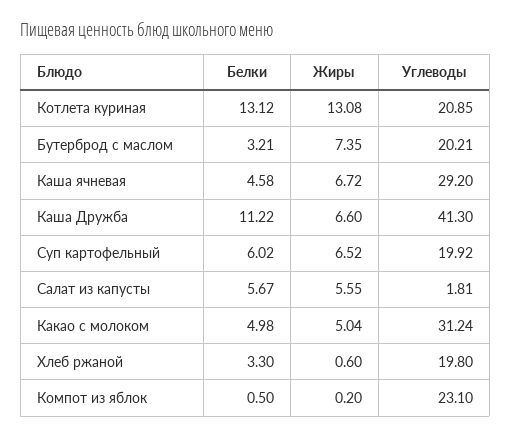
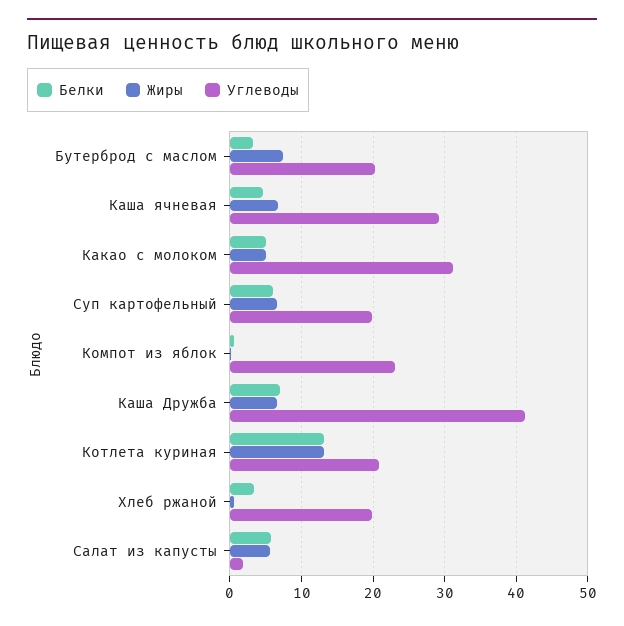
Белки, Каша Дружба: 11.22 -> 7

